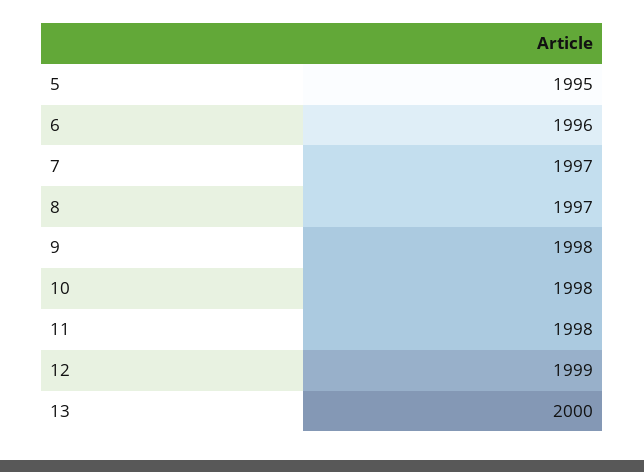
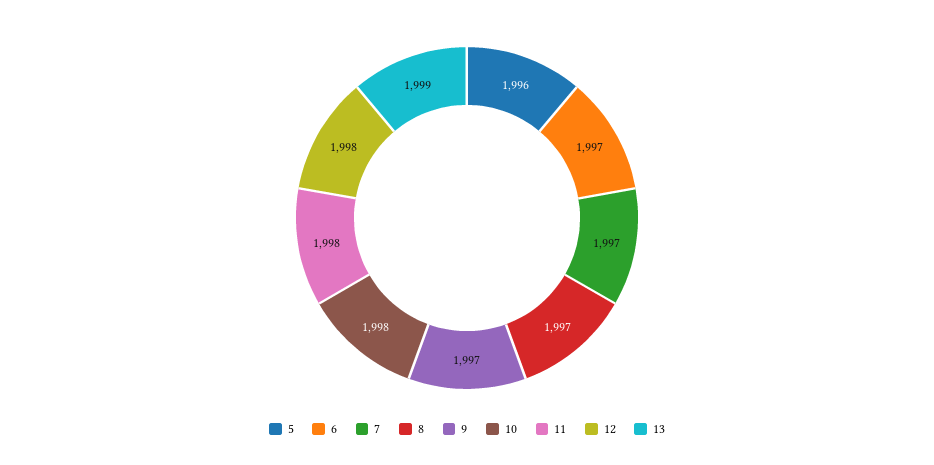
5: 1995 -> 1996
6: 1996 -> 1997
9: 1998 -> 1997
12: 1999 -> 1998
13: 2000 -> 1999

